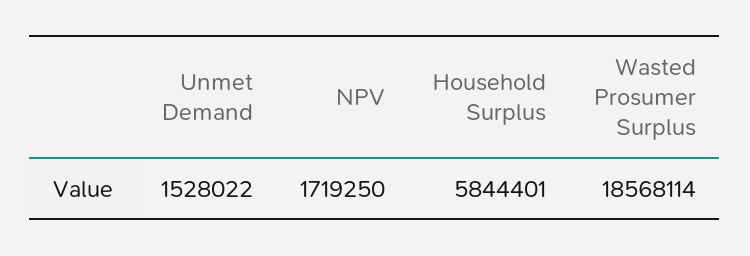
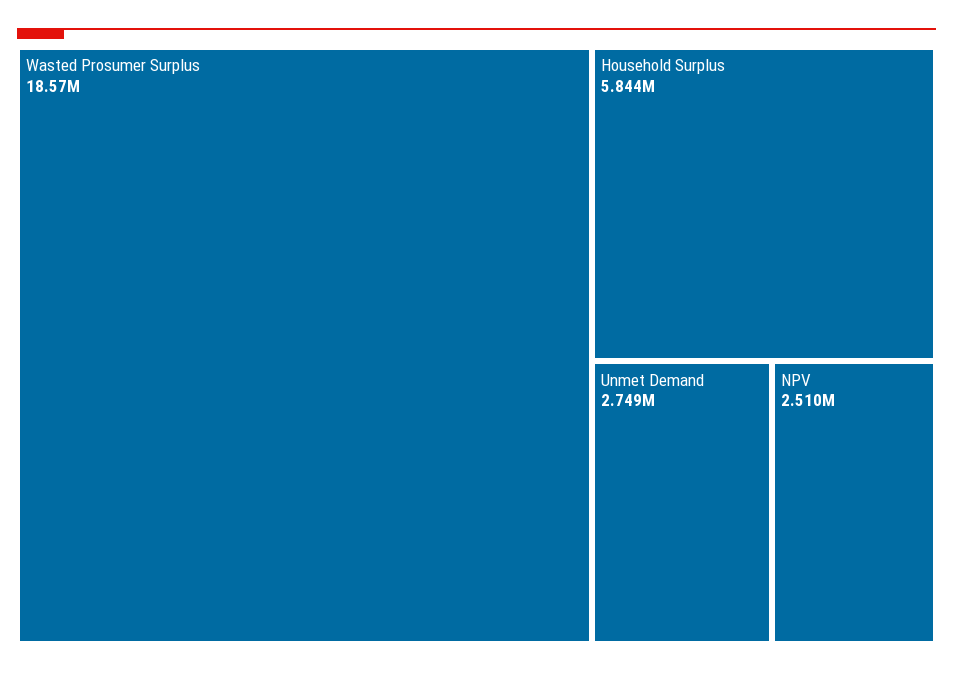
Unmet Demand: 1528022 -> 2749000
NPV: 1719250 -> 2510000

